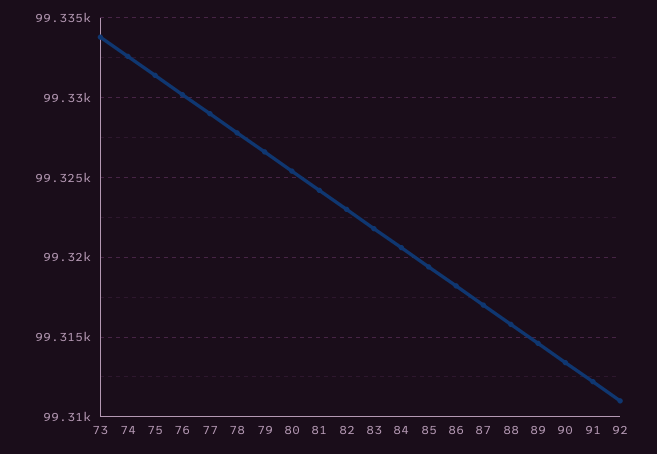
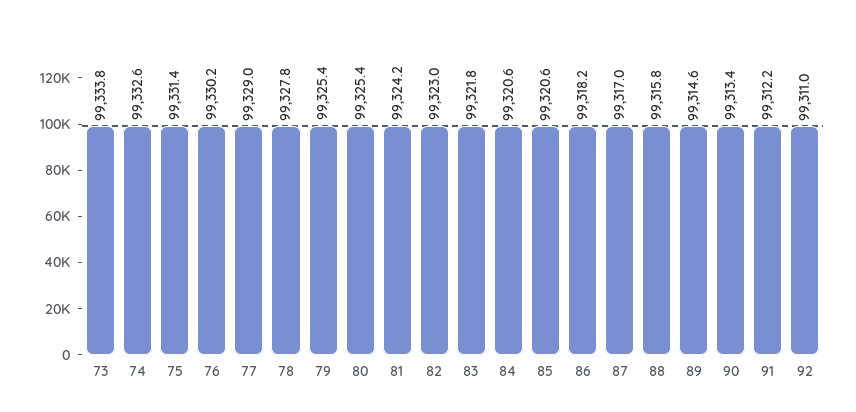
79: 99326.5 -> 99325.4
85: 99319.5 -> 99320.6

